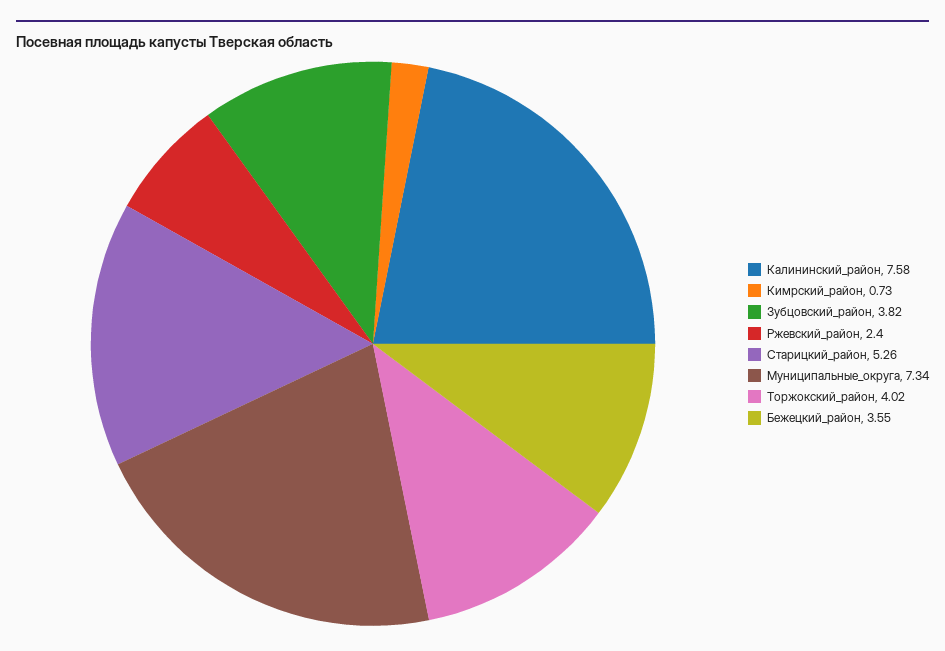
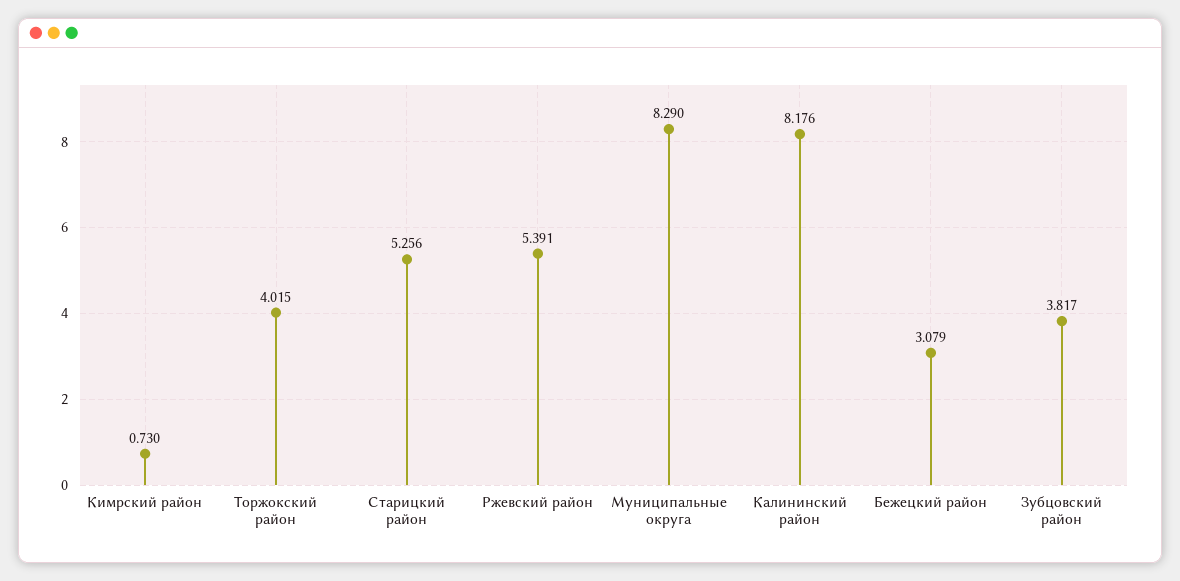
Калининский_район: 7.58 -> 8.176
Ржевский_район: 2.4 -> 5.391
Муниципальные_округа: 7.34 -> 8.29
Бежецкий_район: 3.55 -> 3.079

